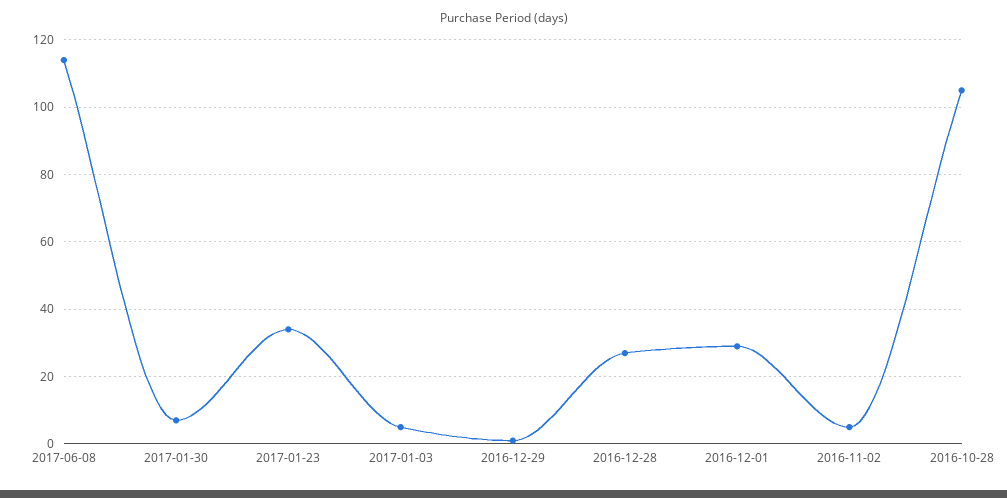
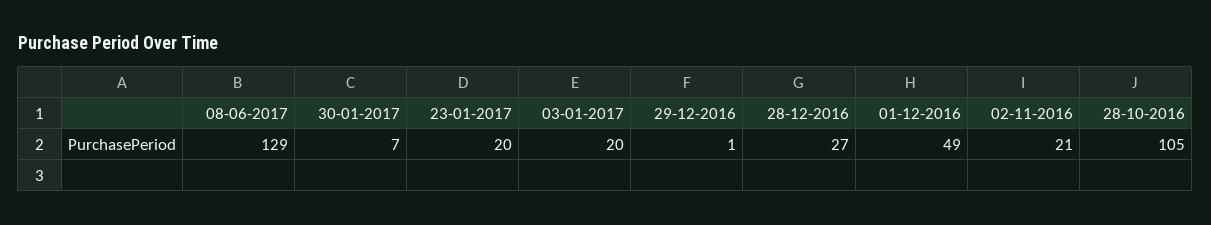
2017-06-08: 115 -> 129
2017-01-23: 35 -> 20
2017-01-03: 5 -> 20
2016-12-01: 30 -> 49
2016-11-02: 5 -> 21

